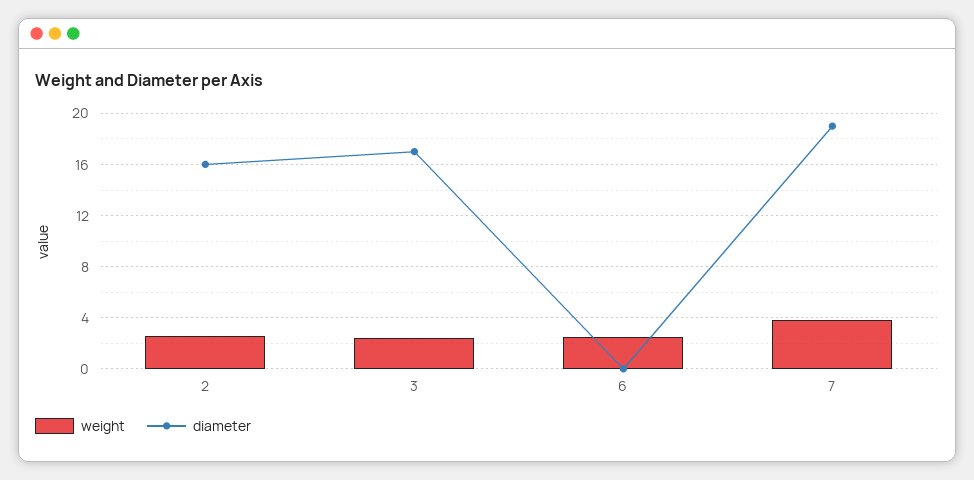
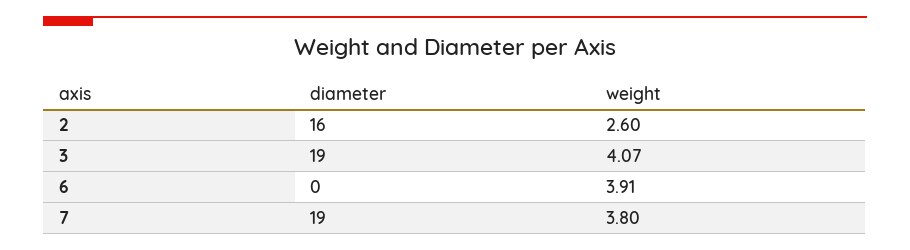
weight, 3: 2.5 -> 4.07
diameter, 3: 17 -> 19
weight, 6: 2.5 -> 3.91

